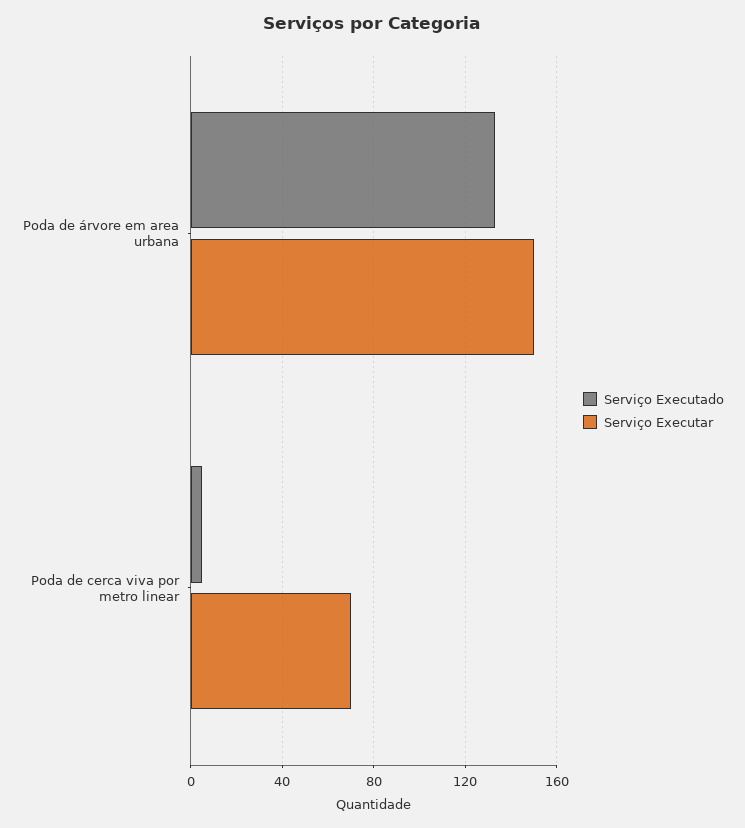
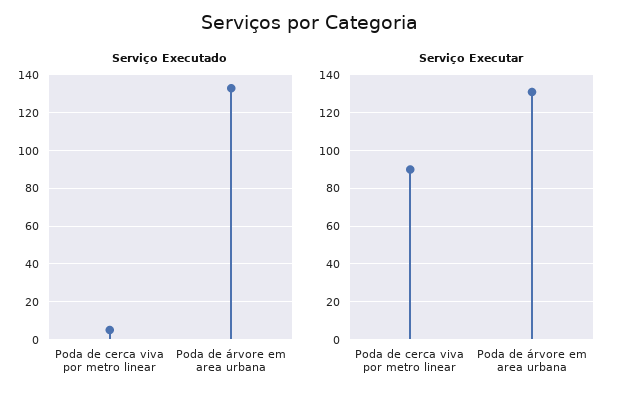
Serviço Executar, Poda de árvore em area urbana: 150 -> 130
Serviço Executar, Poda de cerca viva por metro linear: 70 -> 90

